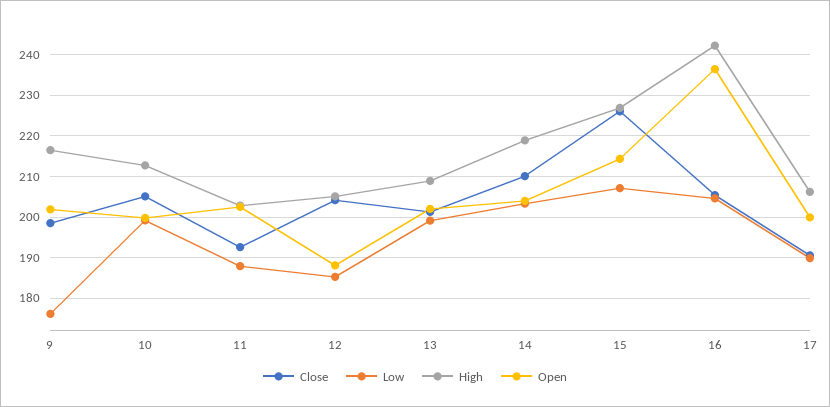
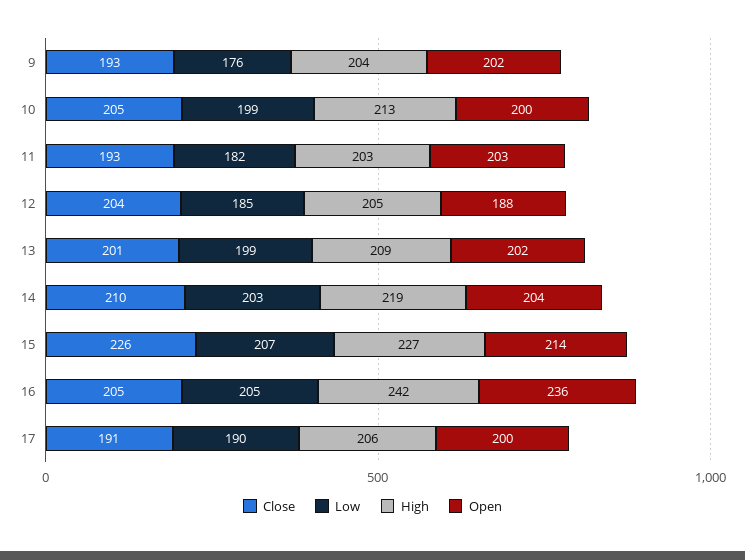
Close, 9: 198 -> 193
High, 9: 216 -> 204
Low, 11: 188 -> 182

